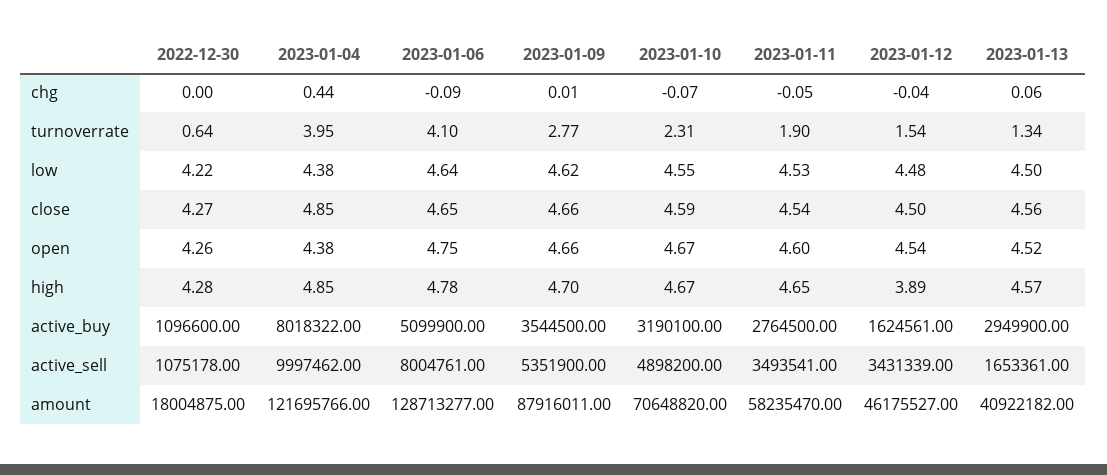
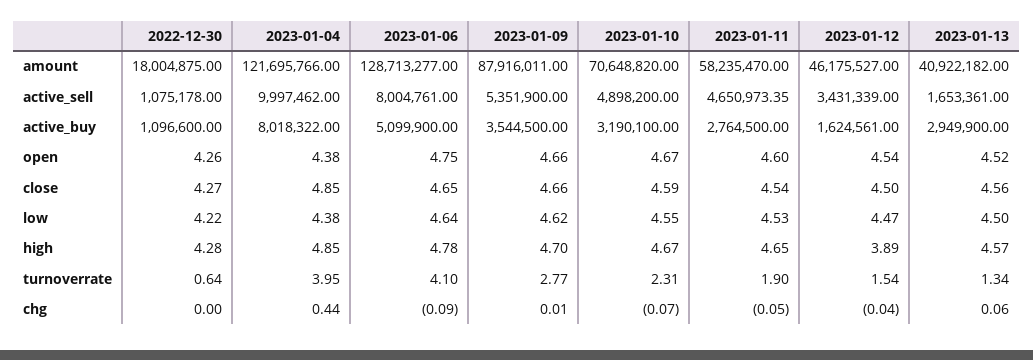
2023-01-12, low: 4.48 -> 4.47
2023-01-11, active_sell: 3493541 -> 4650973.35

